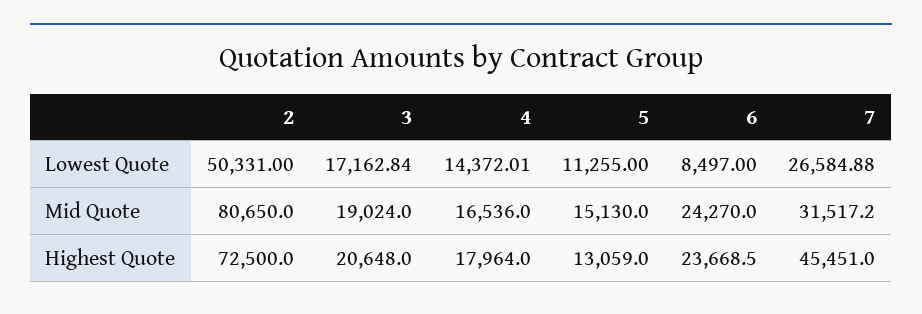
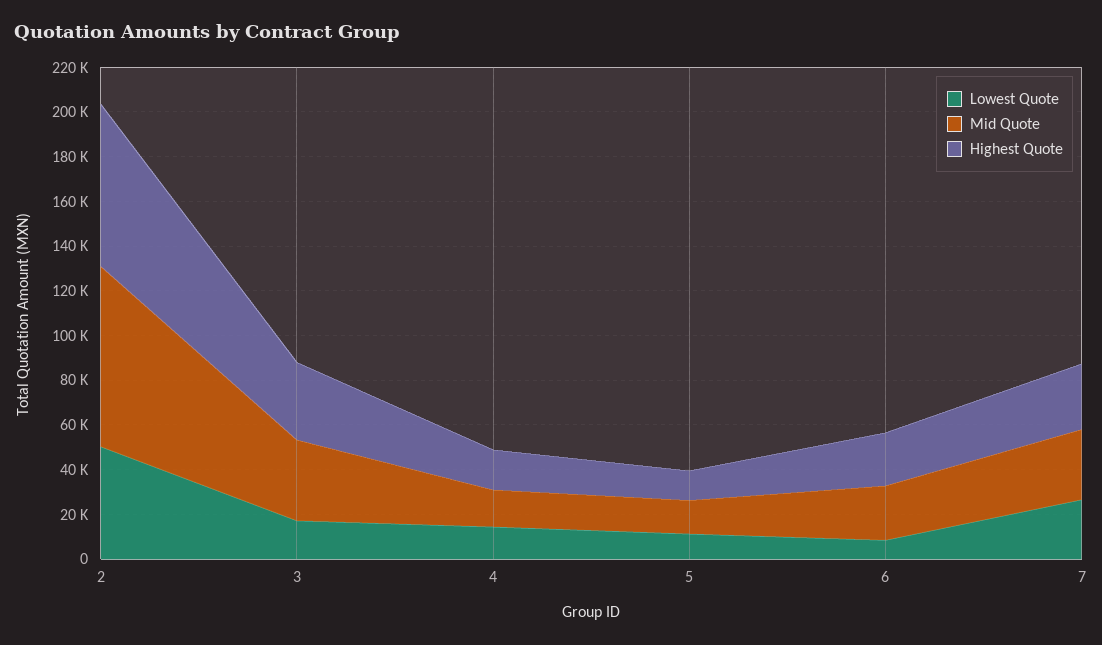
Mid Quote, 3: 19024 -> 35000
Highest Quote, 3: 20648 -> 35000
Highest Quote, 7: 45451 -> 30000

